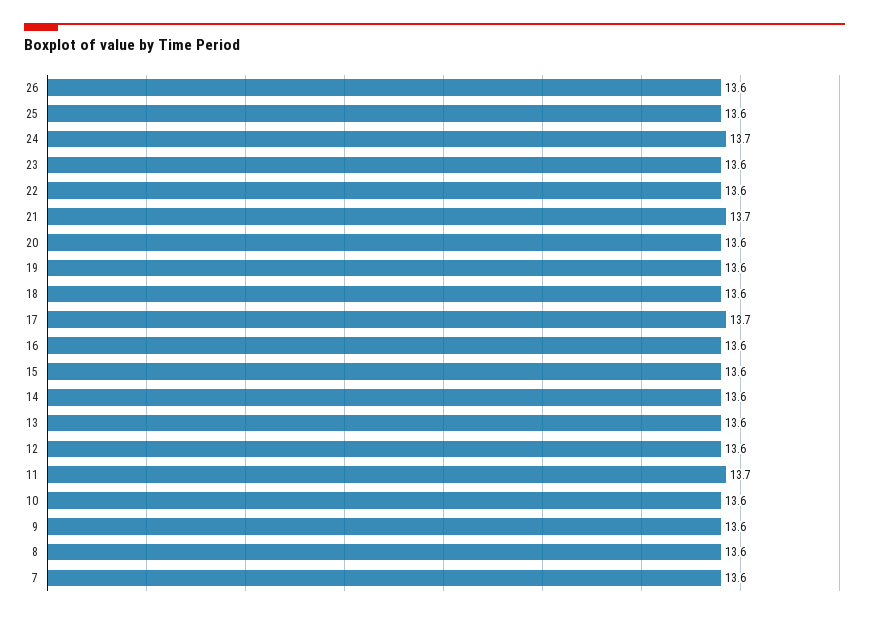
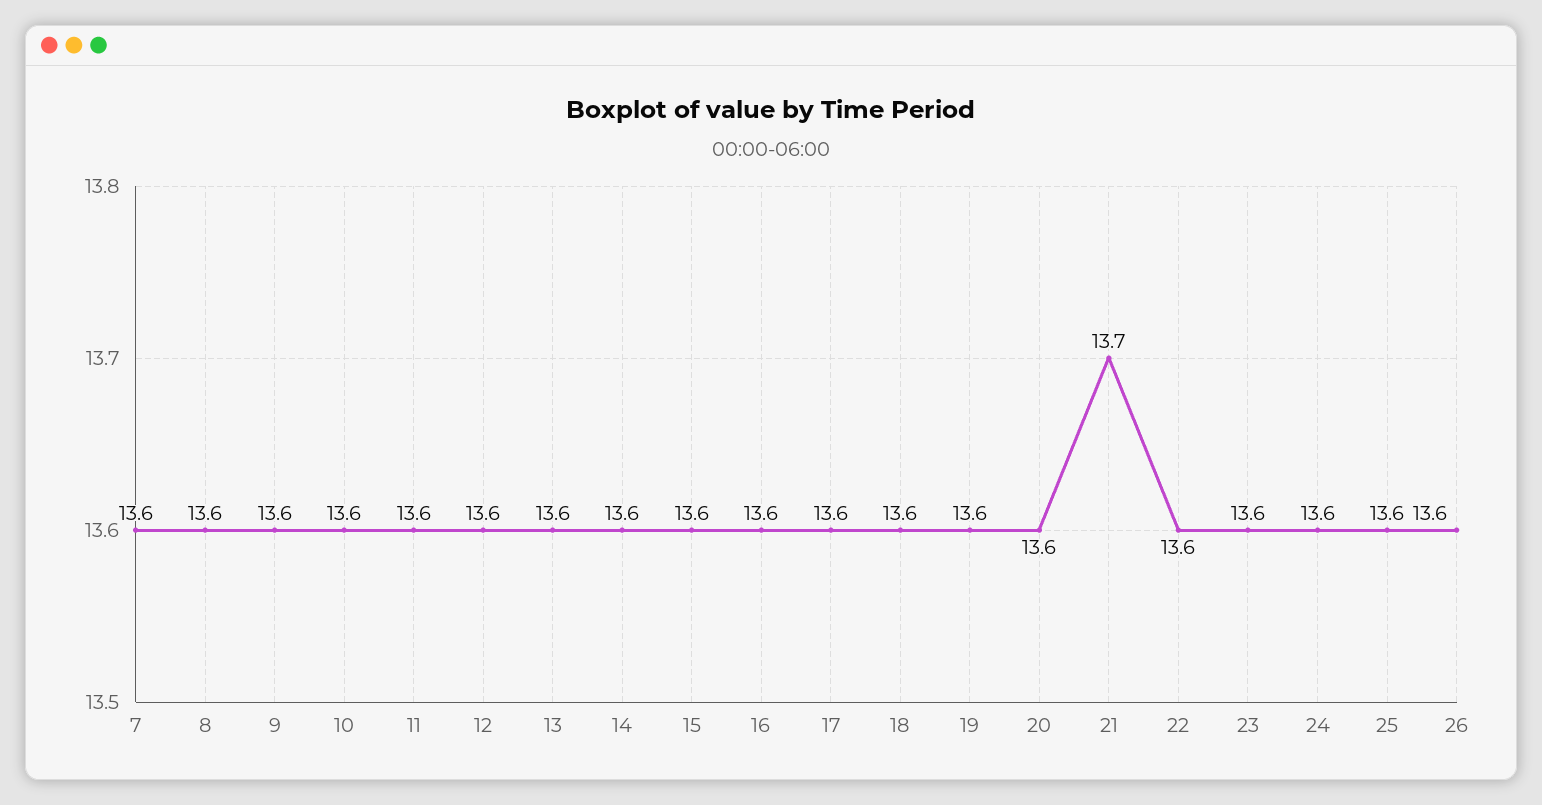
24: 13.7 -> 13.6
17: 13.7 -> 13.6
11: 13.7 -> 13.6

